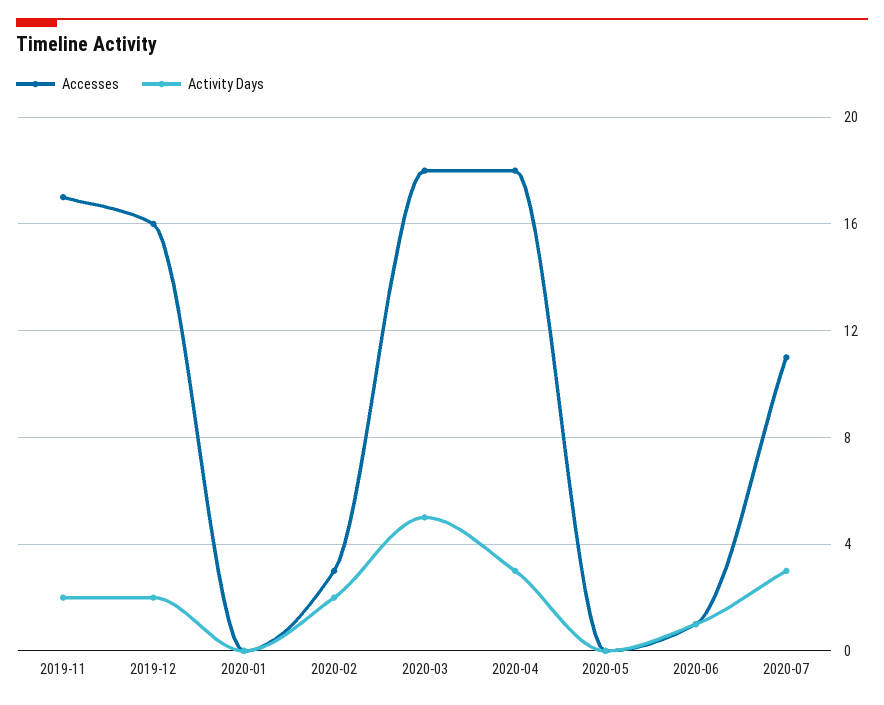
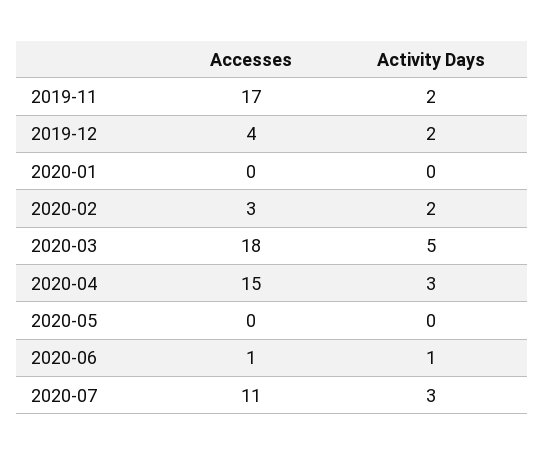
Accesses, 2019-12: 16 -> 4
Accesses, 2020-04: 18 -> 15

